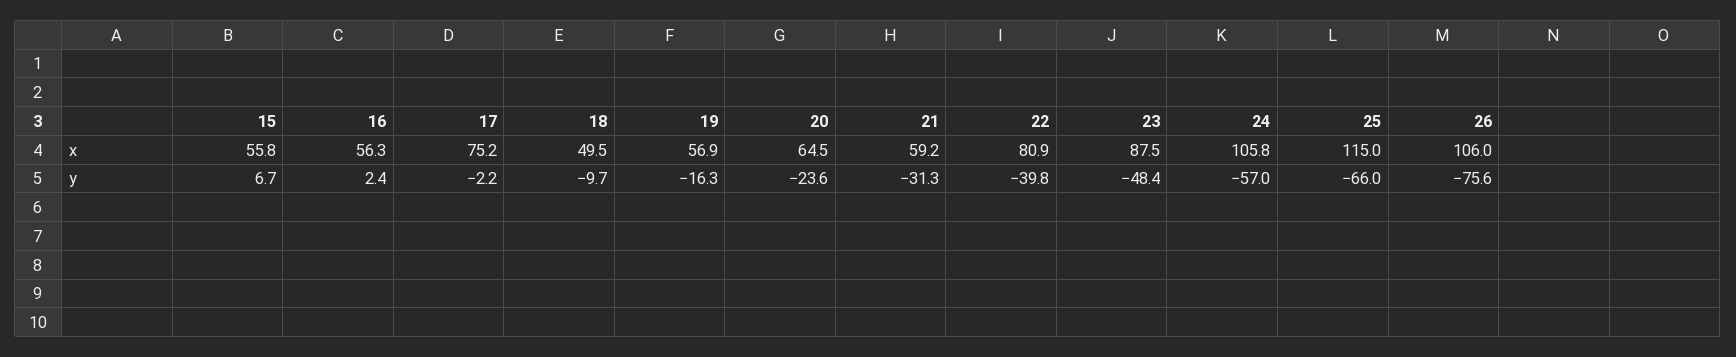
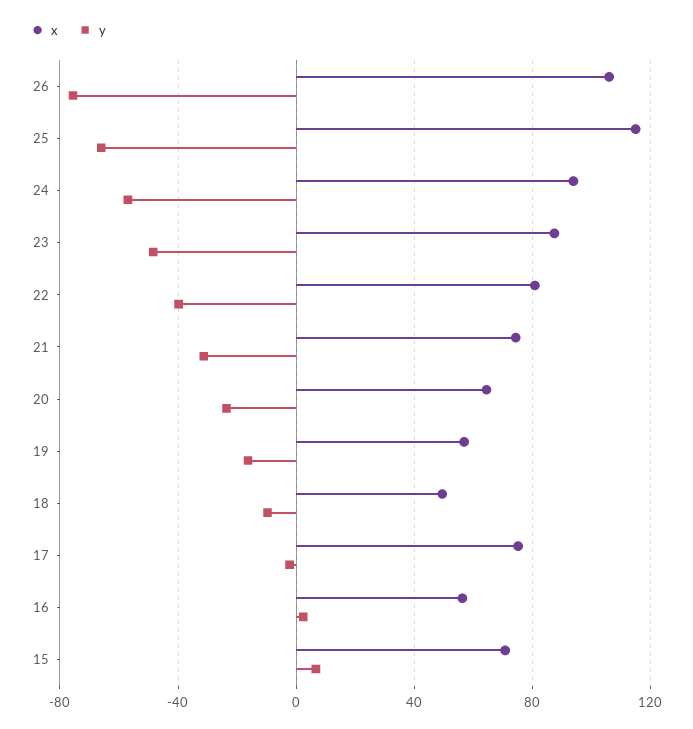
x, 15: 55.8 -> 70
x, 21: 59.2 -> 75
x, 24: 105.8 -> 95

